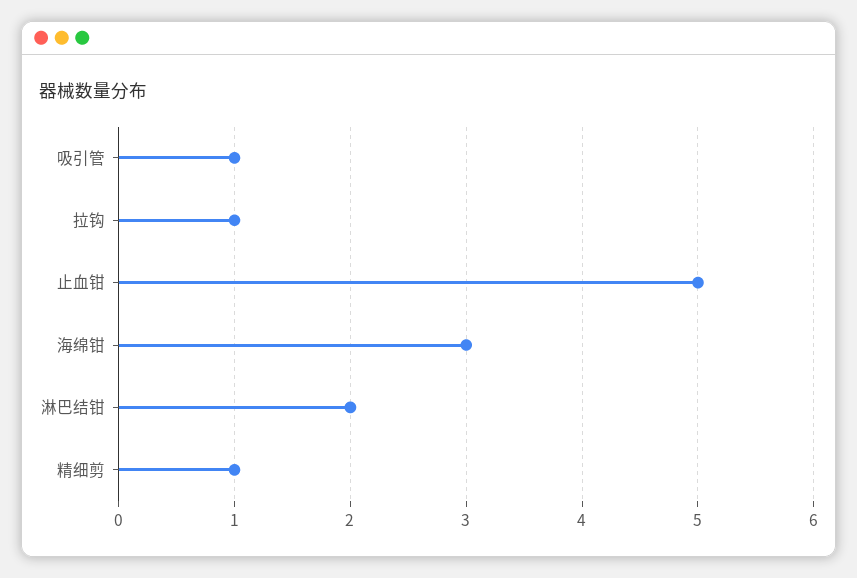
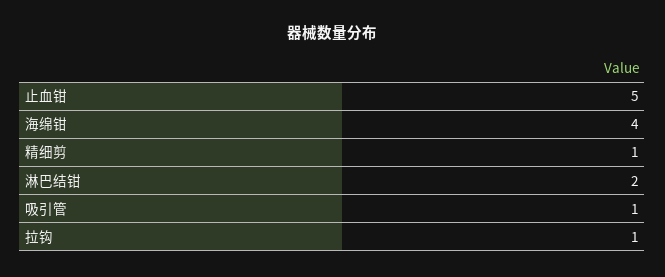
海绵钳: 3 -> 4

